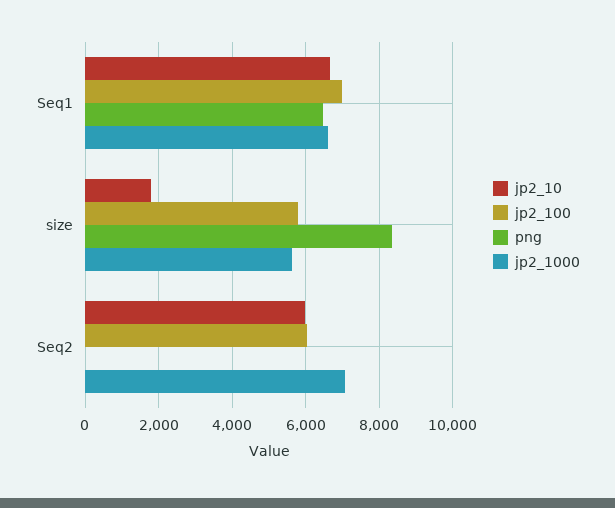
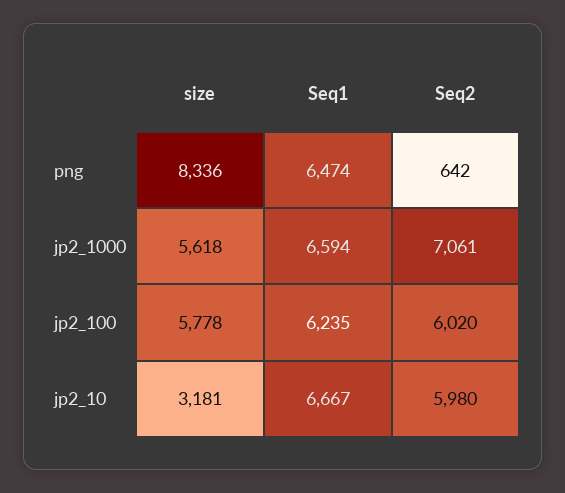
jp2_100, Seq1: 7000 -> 6235
jp2_10, size: 1800 -> 3181
png, Seq2: 0 -> 642

